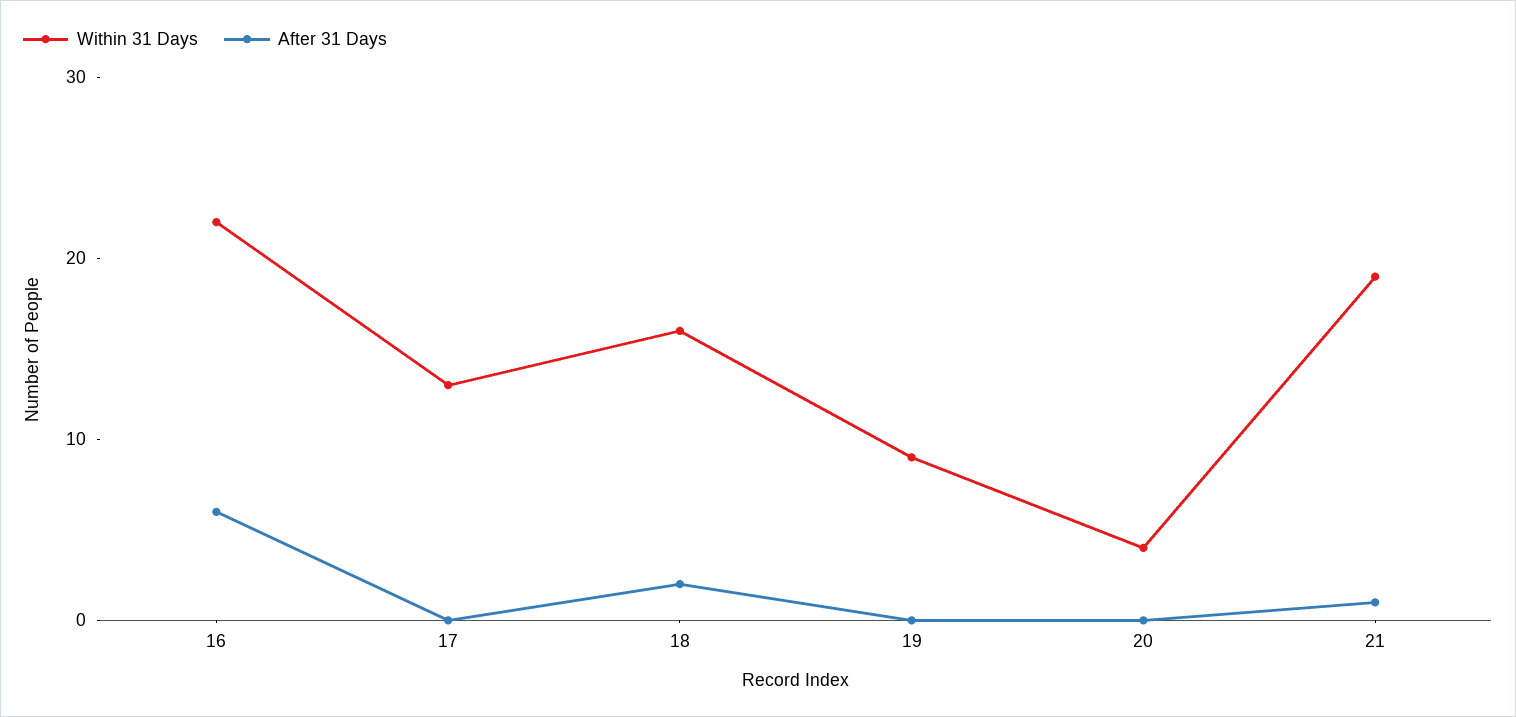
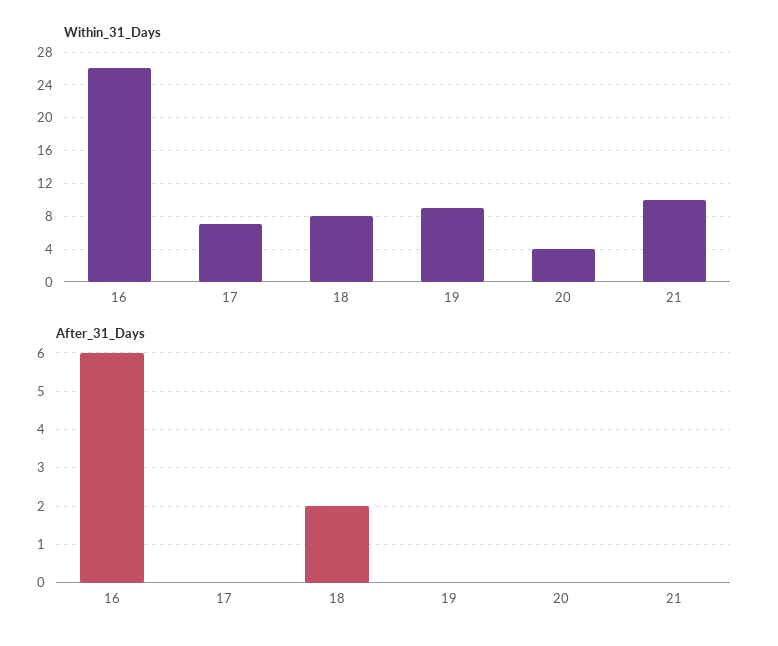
Within 31 Days, 16: 22 -> 26
Within 31 Days, 17: 13 -> 7
Within 31 Days, 18: 16 -> 8
Within 31 Days, 21: 19 -> 10
After 31 Days, 21: 1 -> 0

